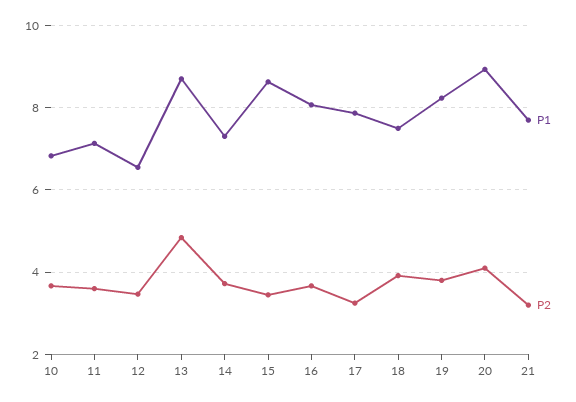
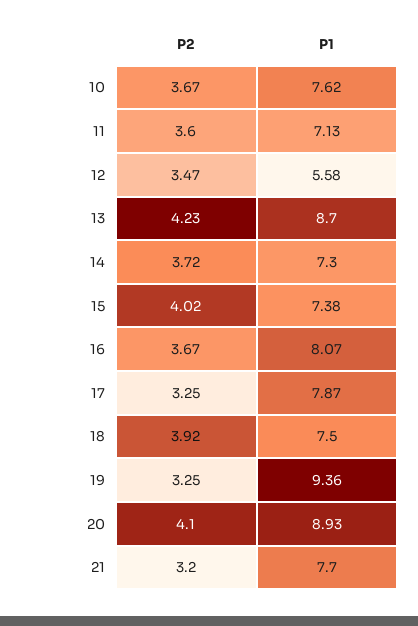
P1, 10: 6.8 -> 7.62
P1, 12: 6.6 -> 5.58
P2, 13: 4.8 -> 4.23
P1, 15: 8.6 -> 7.38
P2, 15: 3.4 -> 4.02
P1, 19: 8.2 -> 9.36
P2, 19: 3.8 -> 3.25

